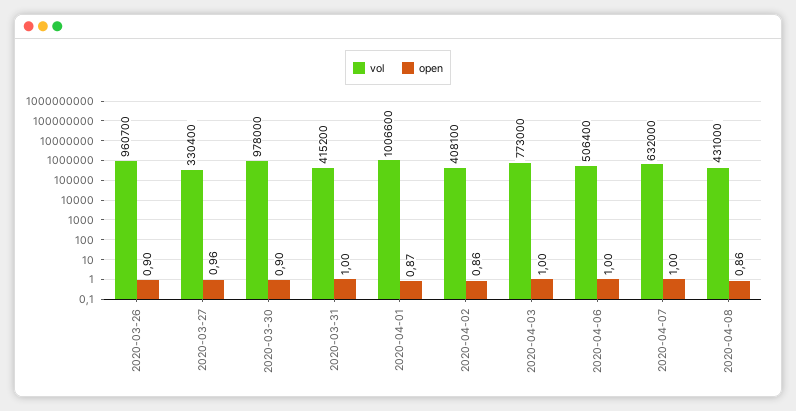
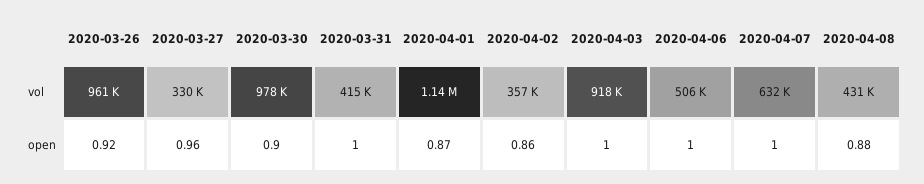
open, 2020-03-26: 0.9 -> 0.92
vol, 2020-04-01: 1006600 -> 1140000
vol, 2020-04-02: 408100 -> 357000
vol, 2020-04-03: 773000 -> 918000
open, 2020-04-08: 0.86 -> 0.88

